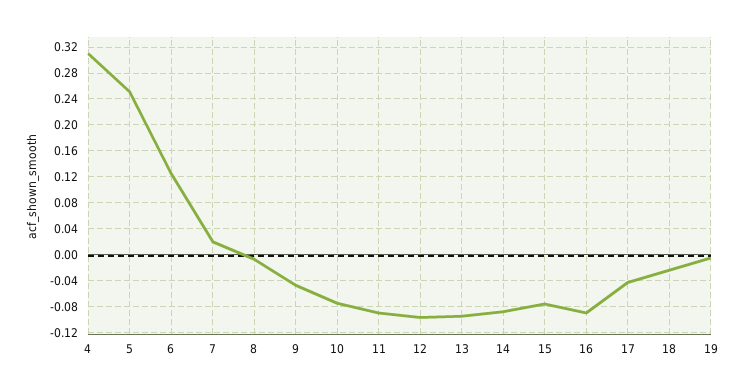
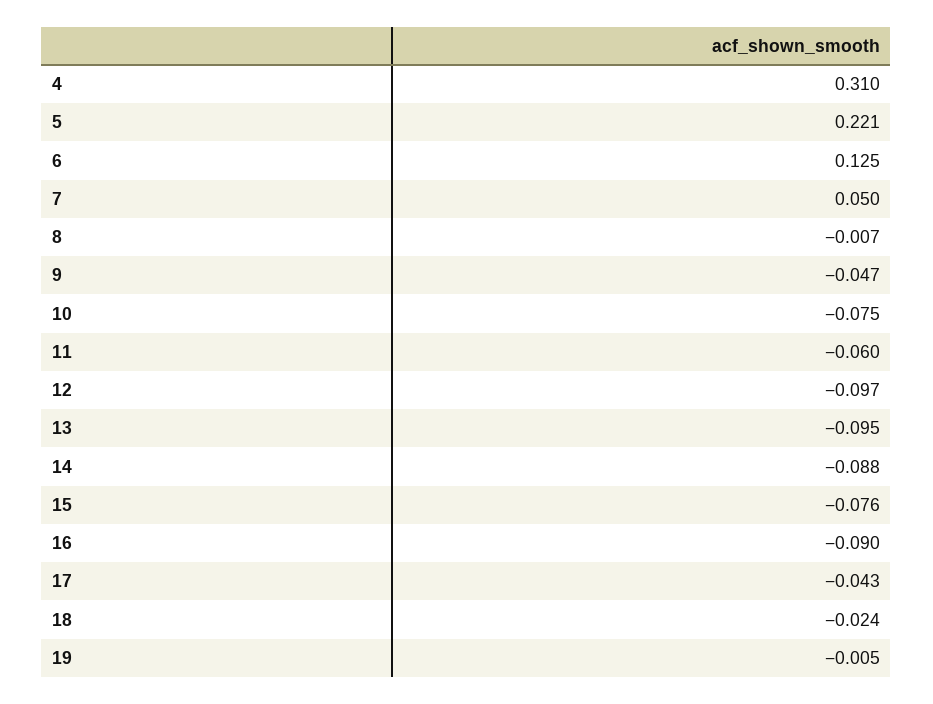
5: 0.25 -> 0.221
7: 0.02 -> 0.05
11: -0.09 -> -0.06

